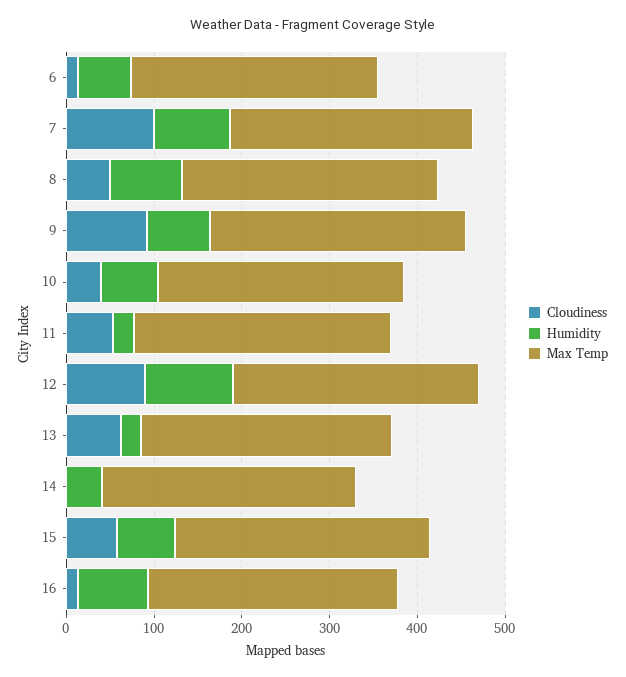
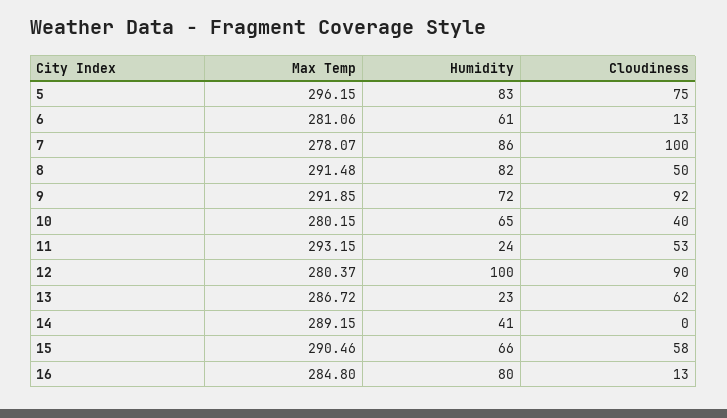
Max Temp, 5: none -> 296.15
Humidity, 5: none -> 83
Cloudiness, 5: none -> 75

